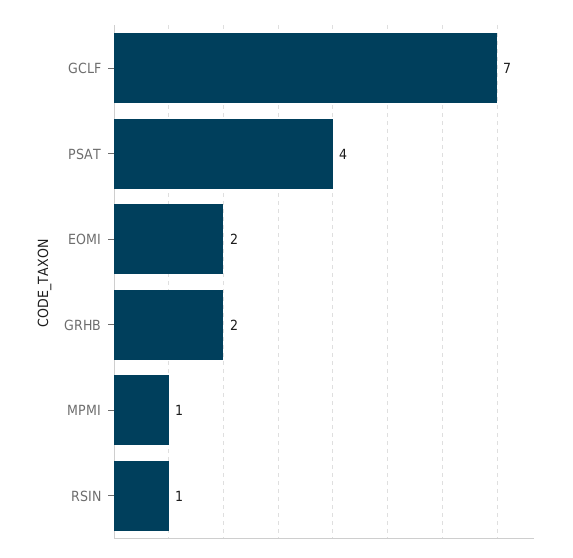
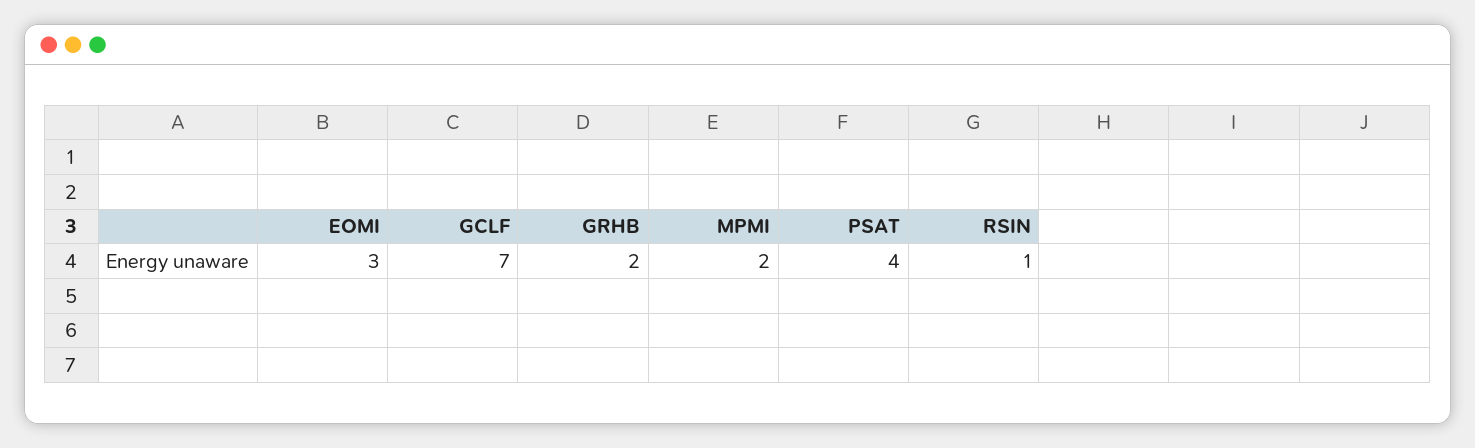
EOMI: 2 -> 3
MPMI: 1 -> 2

